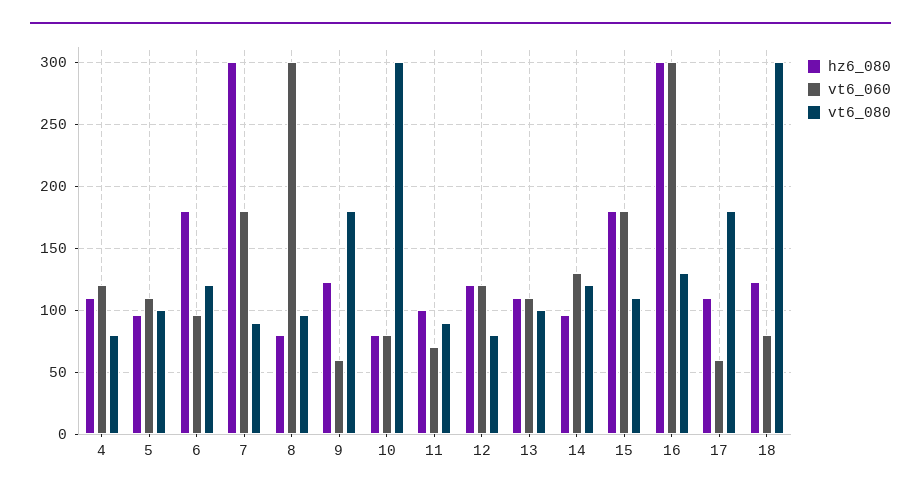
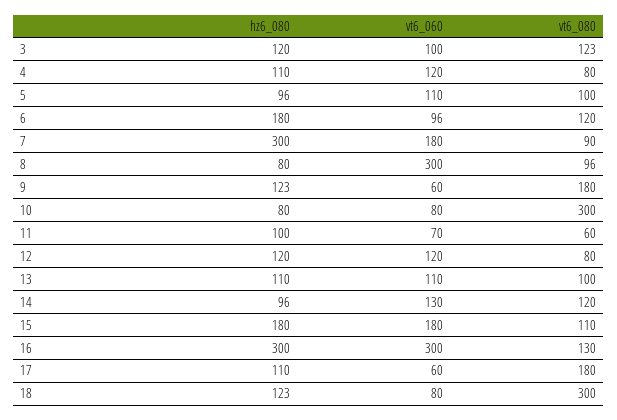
vt6_080, 11: 90 -> 60
hz6_080, 3: none -> 120
vt6_060, 3: none -> 100
vt6_080, 3: none -> 123

